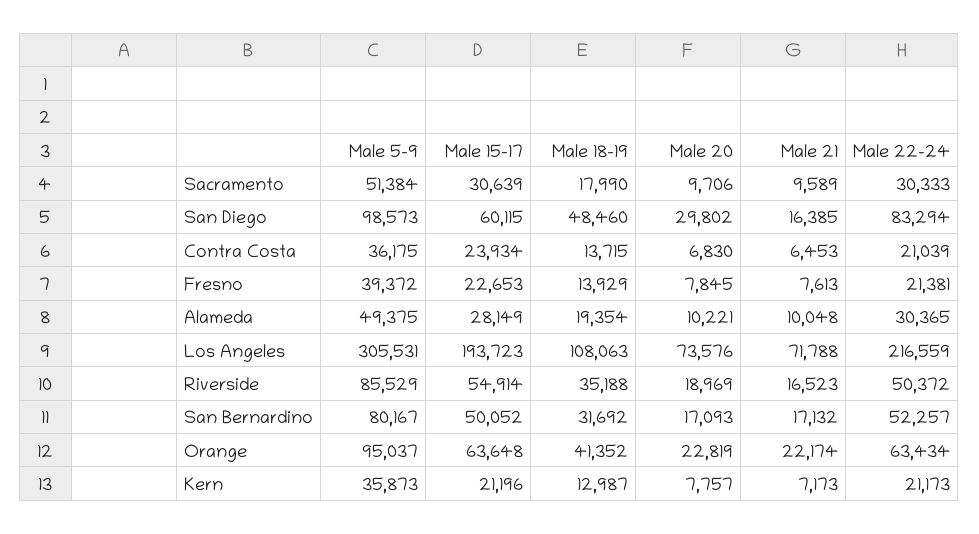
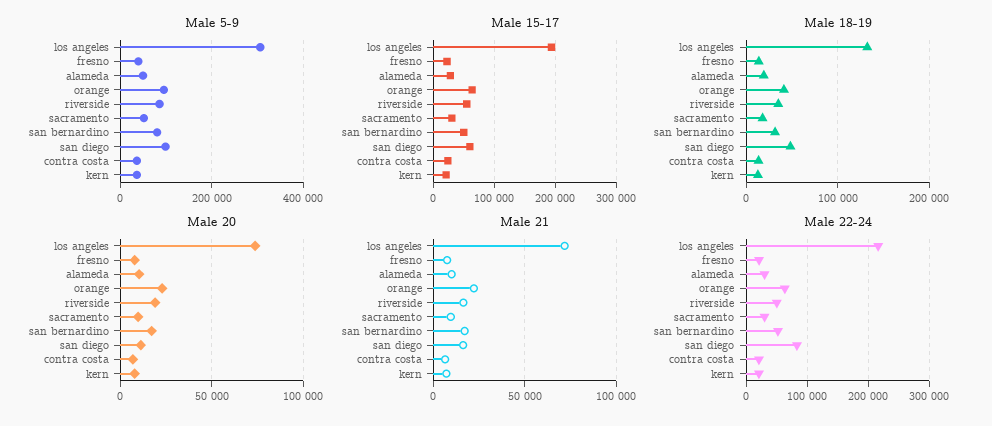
Male 20, San Diego: 29802 -> 10000
Male 18-19, Los Angeles: 108063 -> 130000

